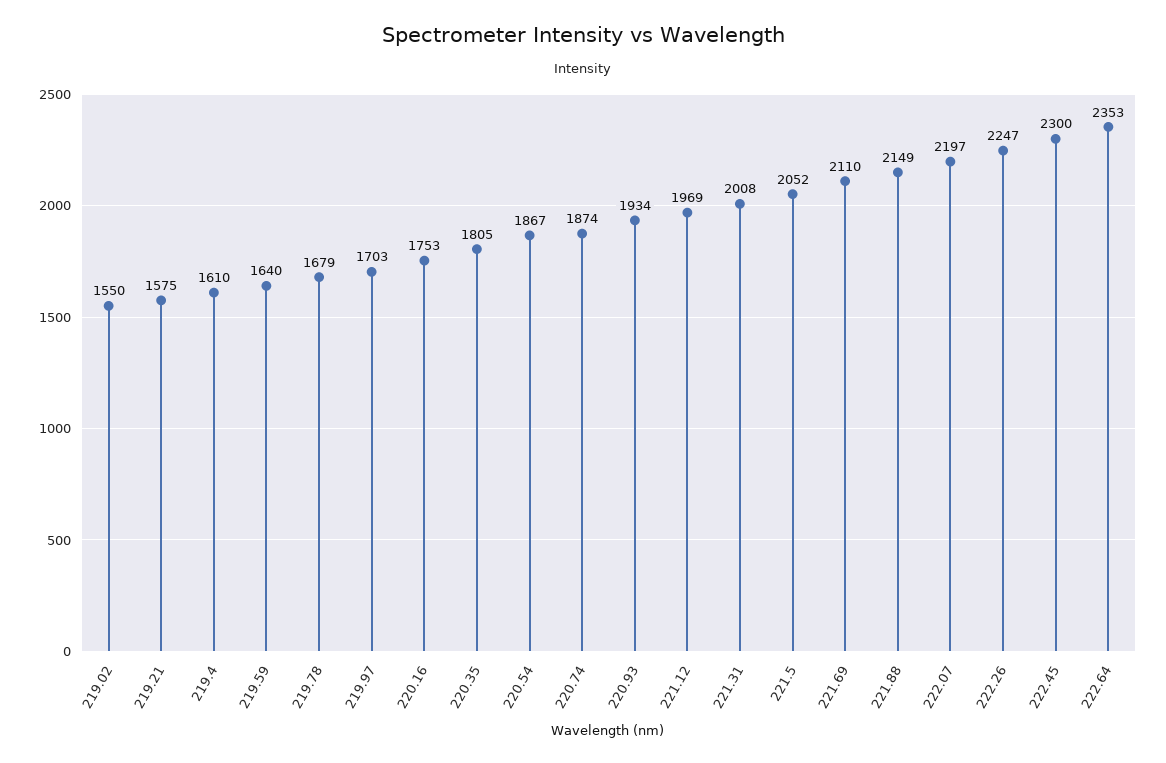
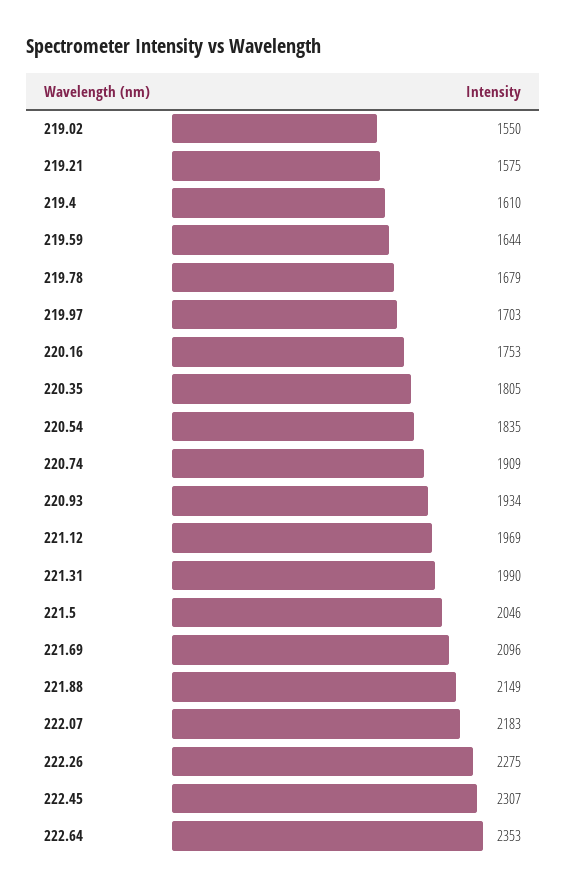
219.59: 1640 -> 1644
220.54: 1867 -> 1835
220.74: 1874 -> 1909
221.31: 2008 -> 1990
221.5: 2052 -> 2046
221.69: 2110 -> 2096
222.07: 2197 -> 2183
222.26: 2247 -> 2275
222.45: 2300 -> 2307

